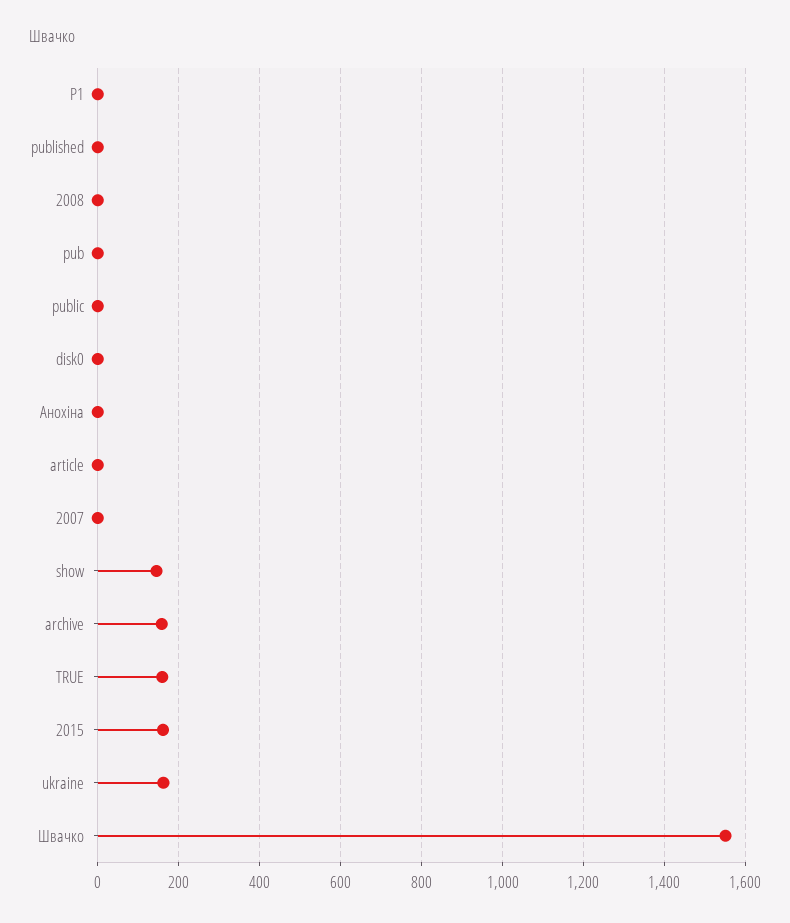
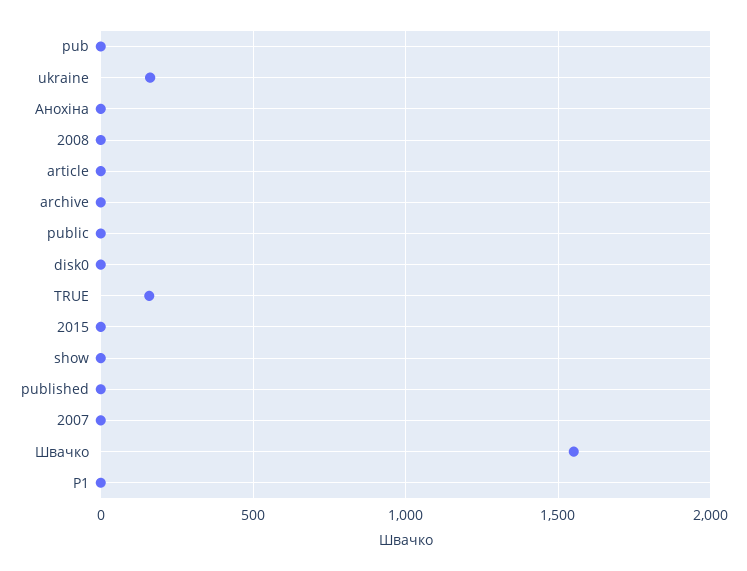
show: 140 -> 0
archive: 160 -> 0
2015: 160 -> 0

